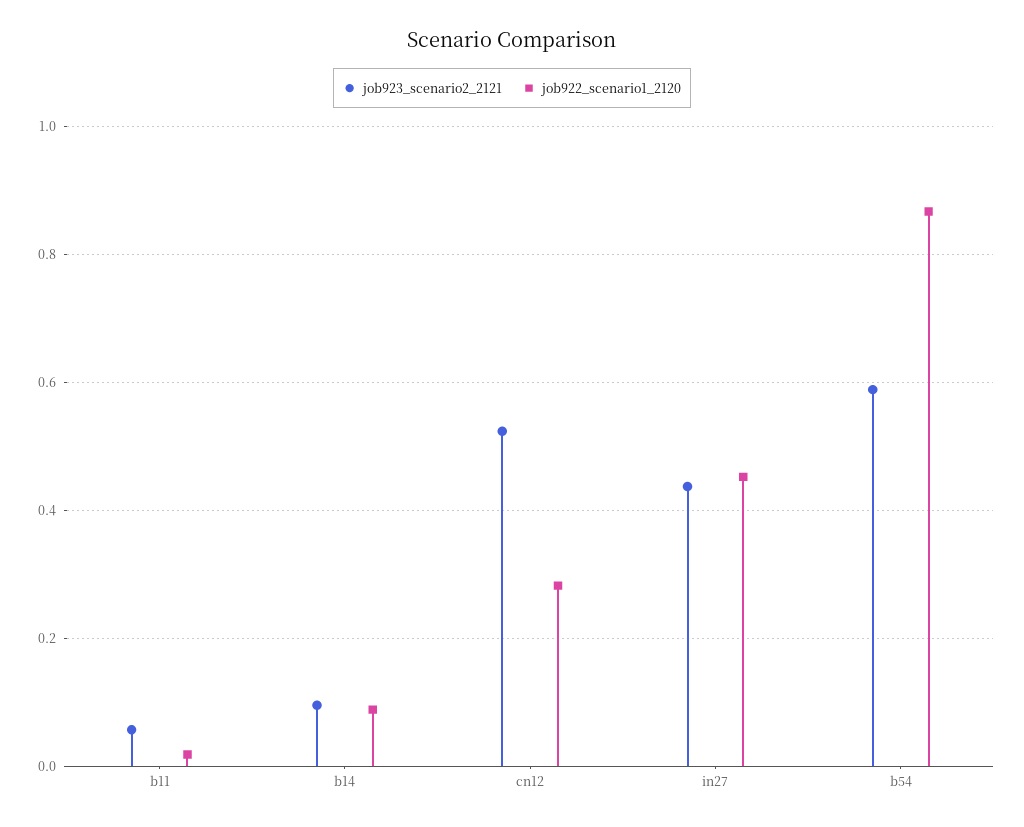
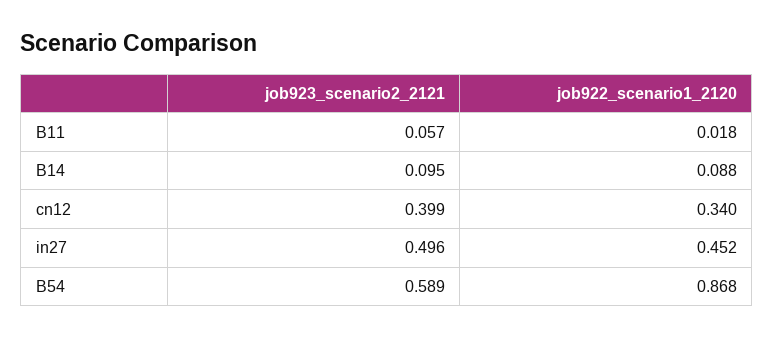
job923_scenario2_2121, cn12: 0.52 -> 0.399
job922_scenario1_2120, cn12: 0.28 -> 0.34
job923_scenario2_2121, in27: 0.44 -> 0.496

